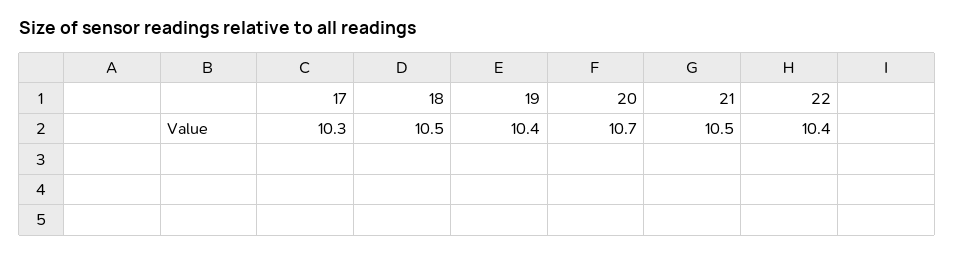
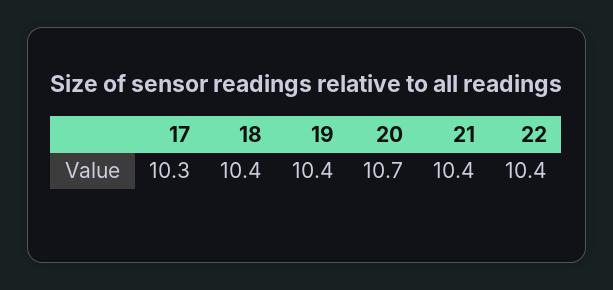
18: 10.5 -> 10.4
21: 10.5 -> 10.4

